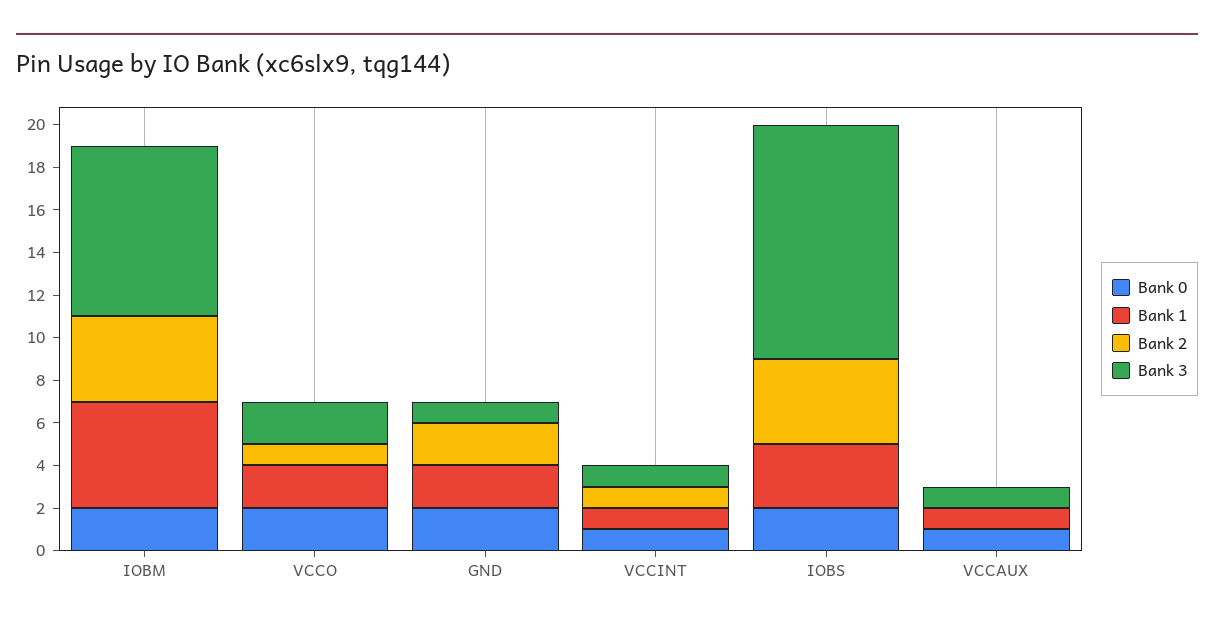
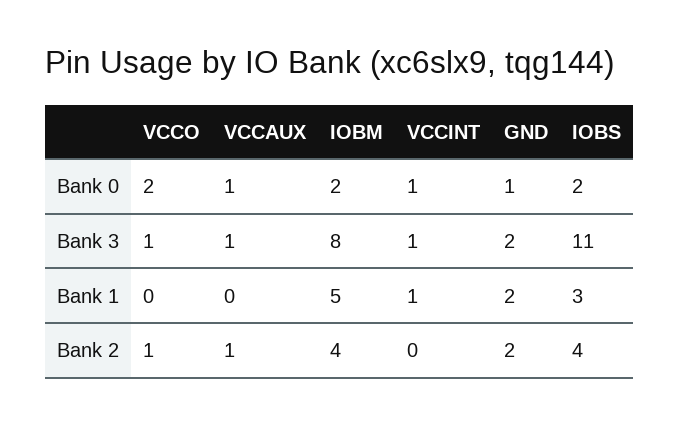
Bank 1, VCCO: 2 -> 0
Bank 3, VCCO: 2 -> 1
Bank 0, GND: 2 -> 1
Bank 3, GND: 1 -> 2
Bank 2, VCCINT: 1 -> 0
Bank 1, VCCAUX: 1 -> 0
Bank 2, VCCAUX: 0 -> 1

